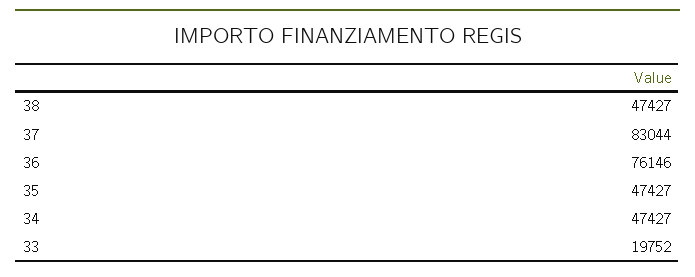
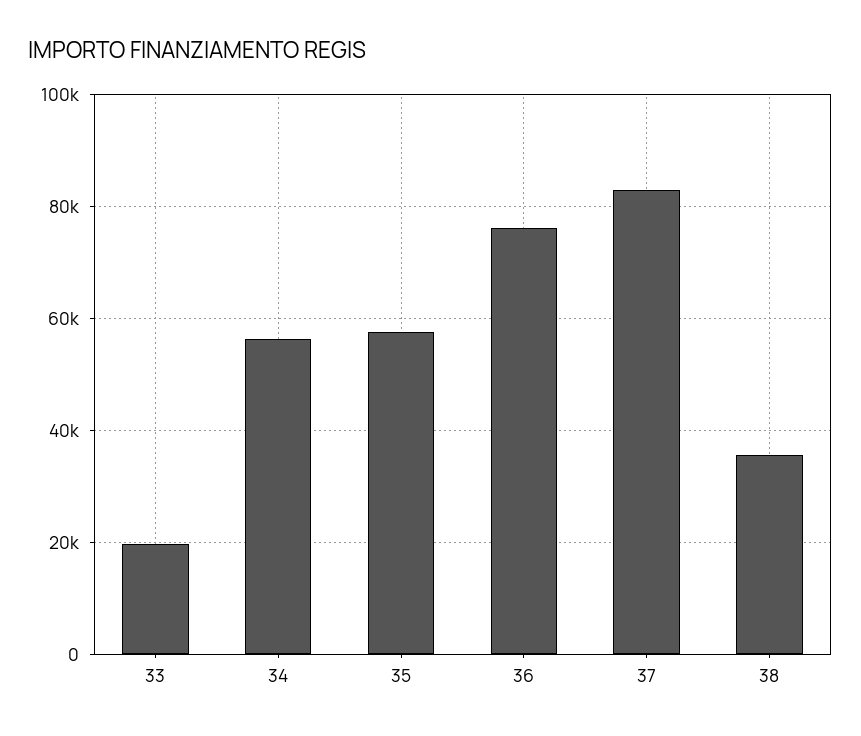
38: 47427 -> 36000
35: 47427 -> 58000
34: 47427 -> 56000

